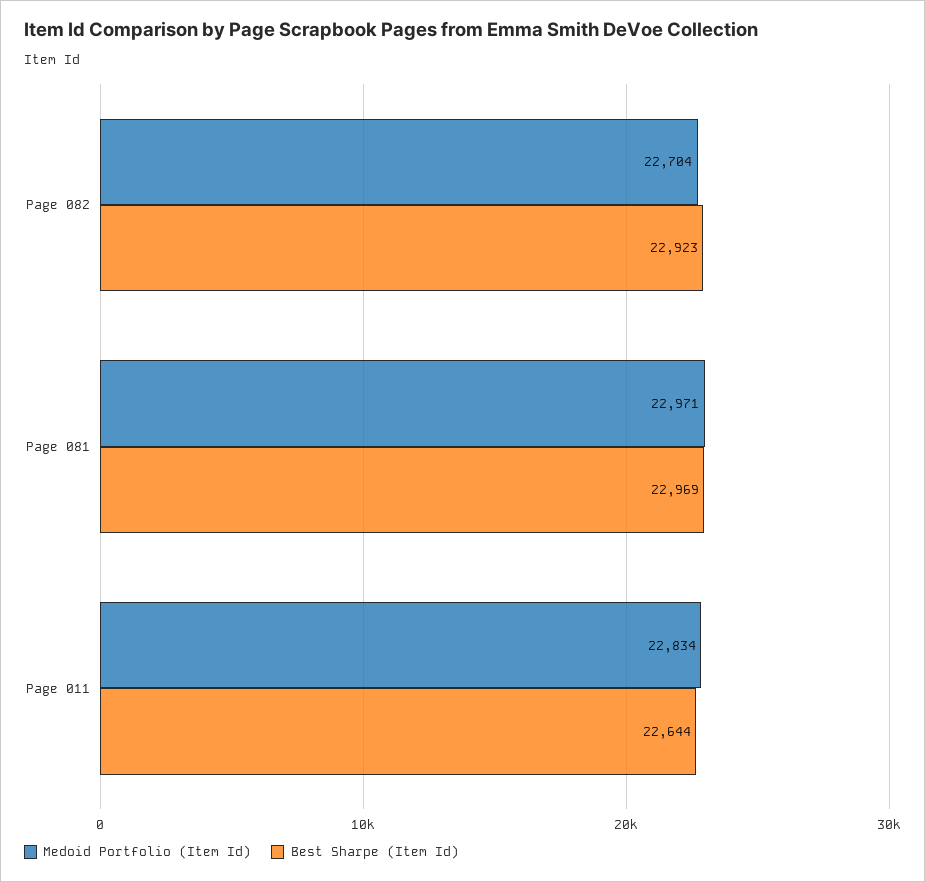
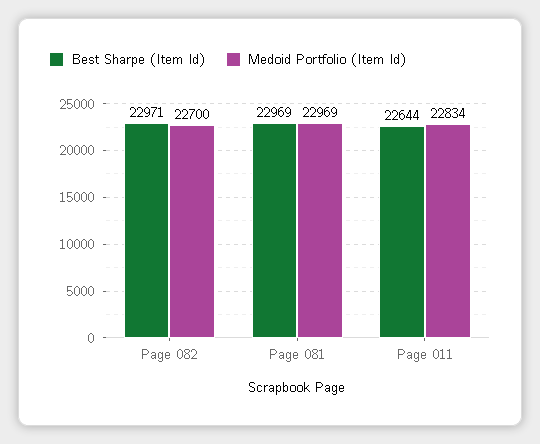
Medoid Portfolio (Item Id), Page 082: 22704 -> 22700
Best Sharpe (Item Id), Page 082: 22923 -> 22971
Medoid Portfolio (Item Id), Page 081: 22971 -> 22969

